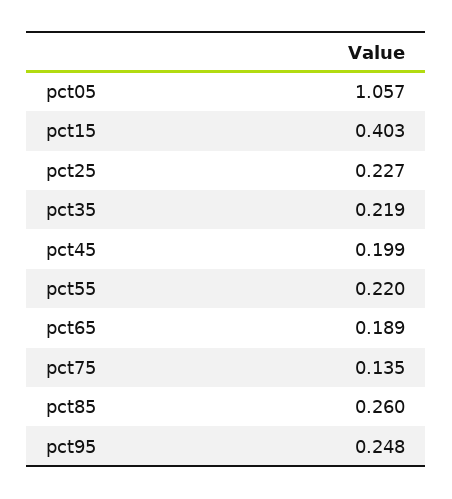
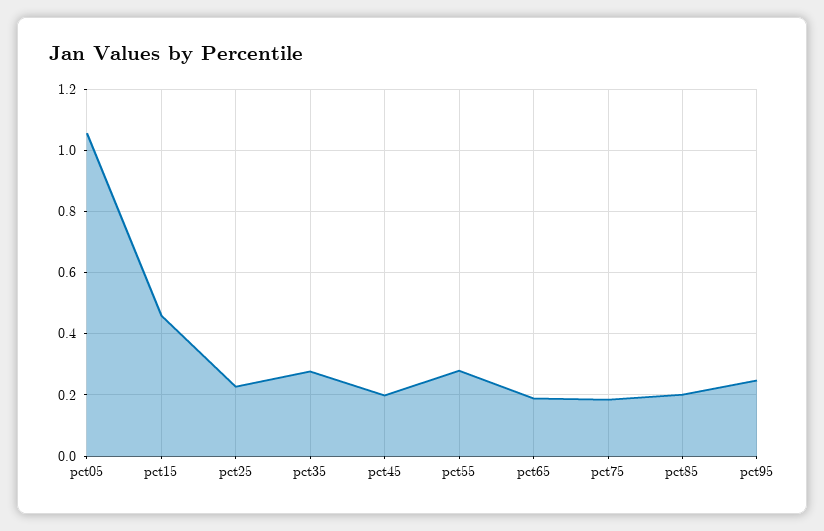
pct15: 0.403 -> 0.46
pct35: 0.219 -> 0.28
pct55: 0.22 -> 0.28
pct75: 0.135 -> 0.18
pct85: 0.26 -> 0.2

